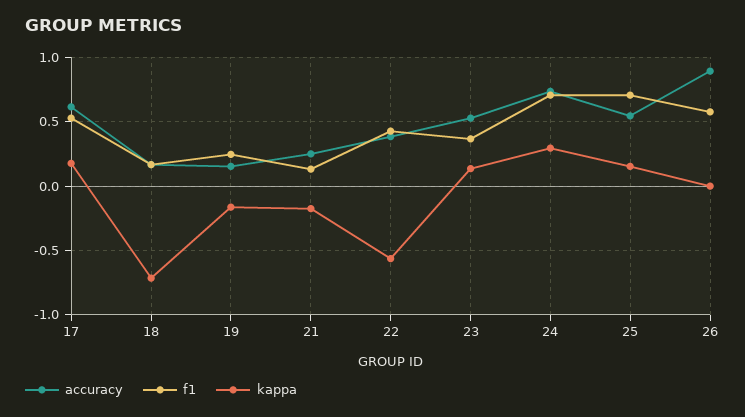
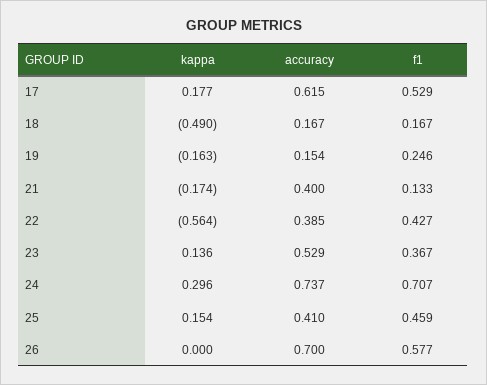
kappa, 18: -0.7 -> -0.49
accuracy, 21: 0.25 -> 0.4
accuracy, 25: 0.55 -> 0.41
f1, 25: 0.7 -> 0.459
accuracy, 26: 0.9 -> 0.7

